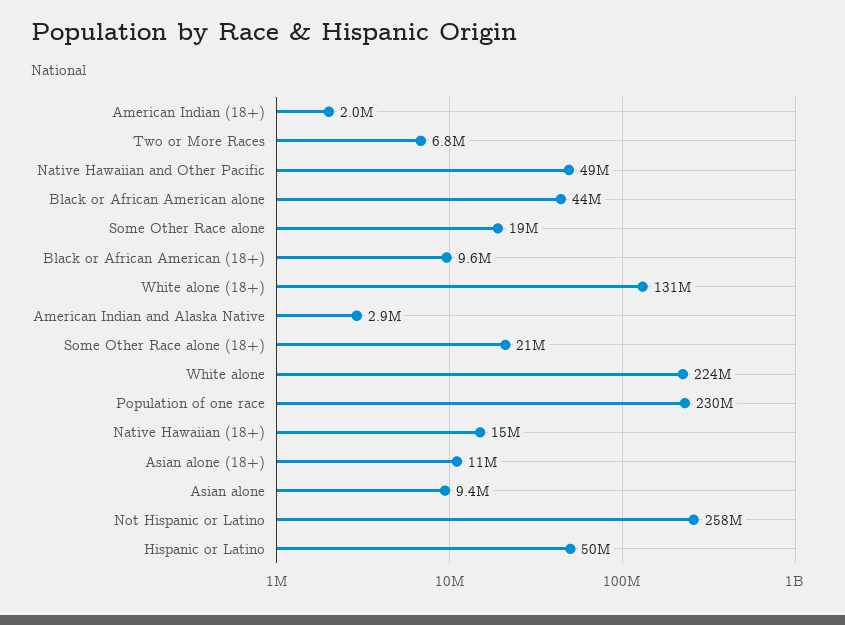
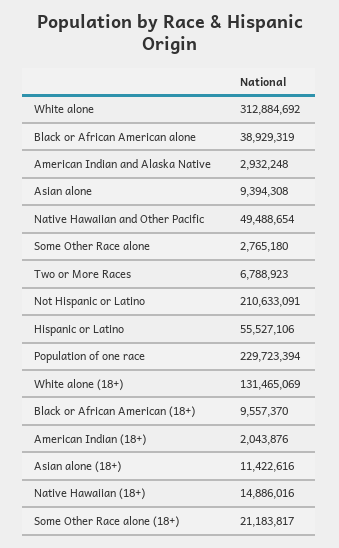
Black or African American alone: 44000000 -> 38929319
Some Other Race alone: 19000000 -> 2765180
White alone: 224000000 -> 312884692
Not Hispanic or Latino: 258000000 -> 210633091
Hispanic or Latino: 50000000 -> 55527106

